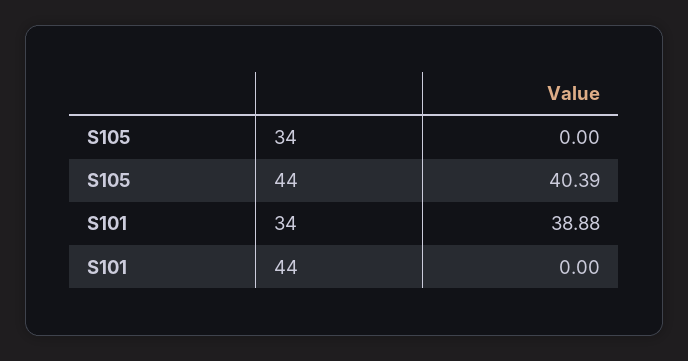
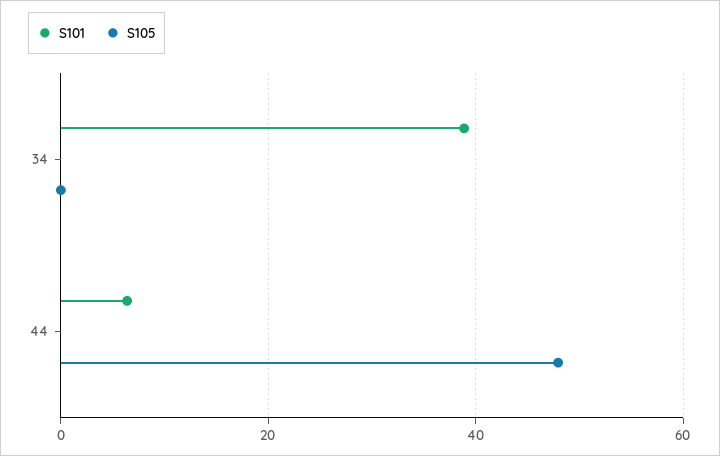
S105, 44: 40.39 -> 48
S101, 44: 0 -> 6

